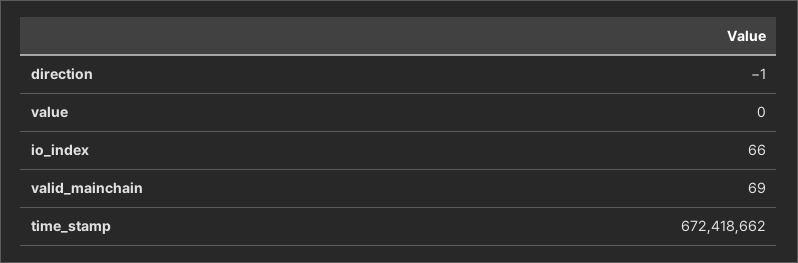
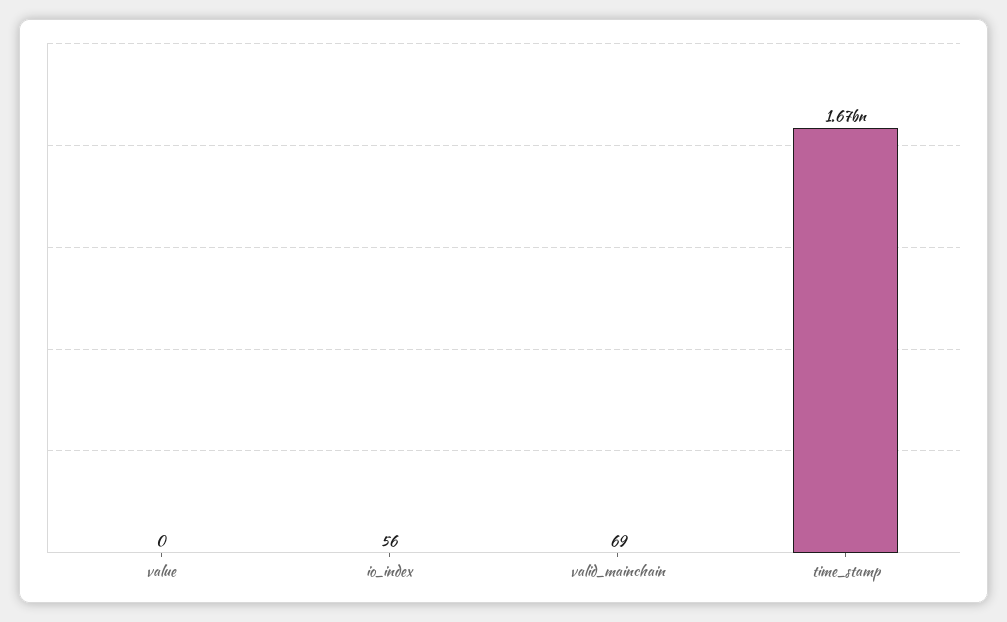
direction: -1 -> none
io_index: 66 -> 56
time_stamp: 672418662 -> 1670000000

